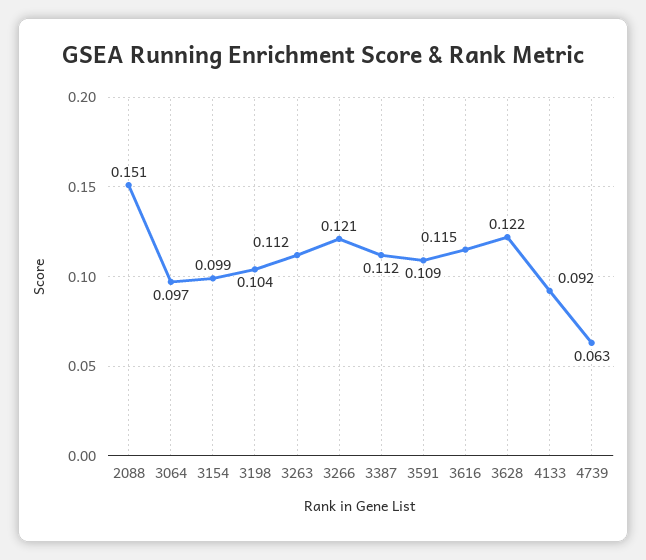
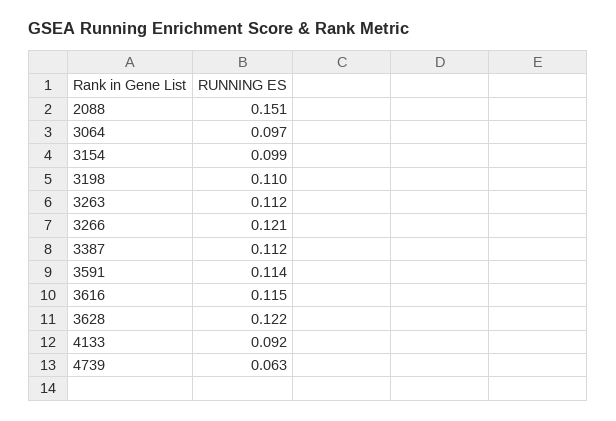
3198: 0.104 -> 0.11
3591: 0.109 -> 0.114

